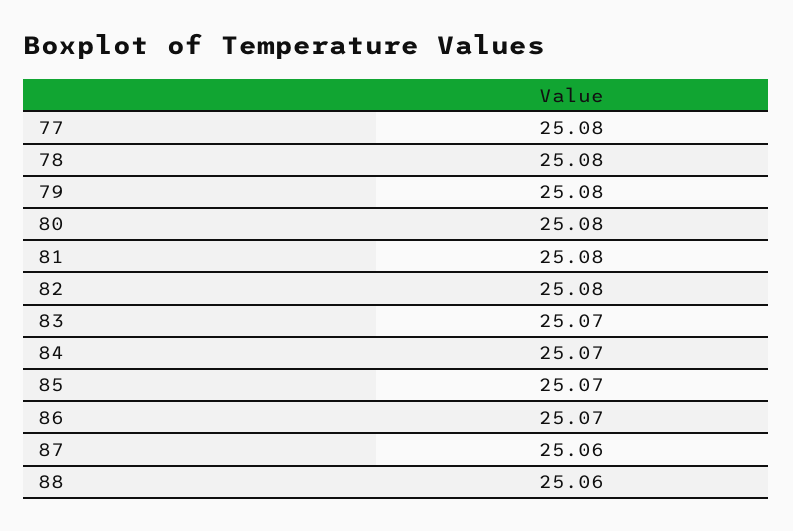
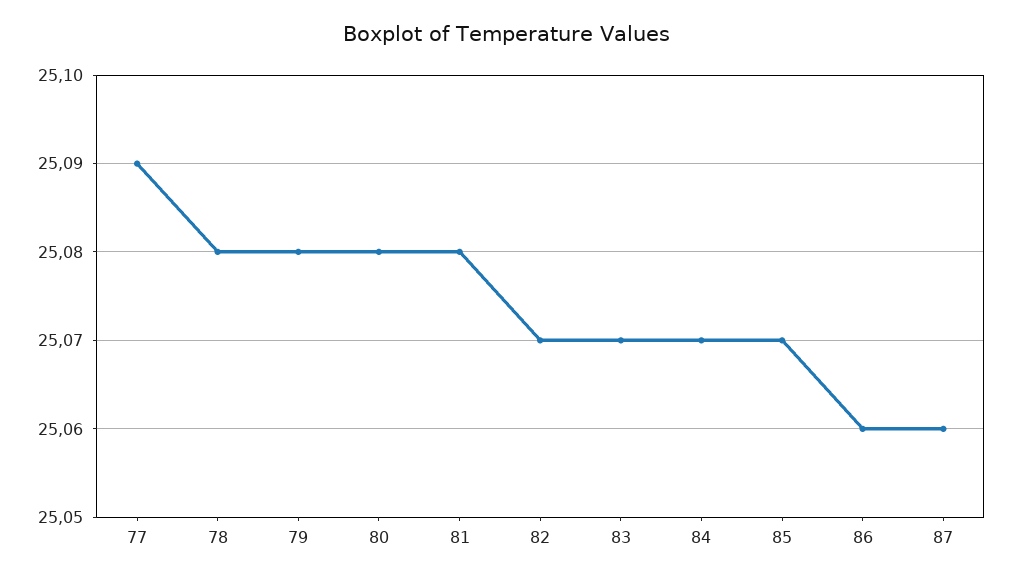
77: 25.08 -> 25.09
82: 25.08 -> 25.07
86: 25.07 -> 25.06
88: 25.06 -> none

